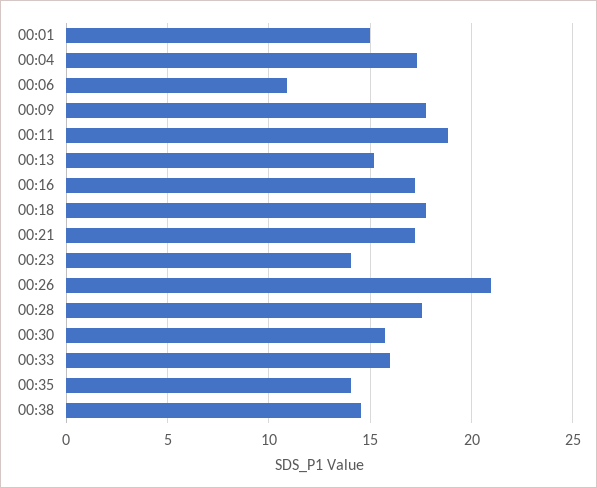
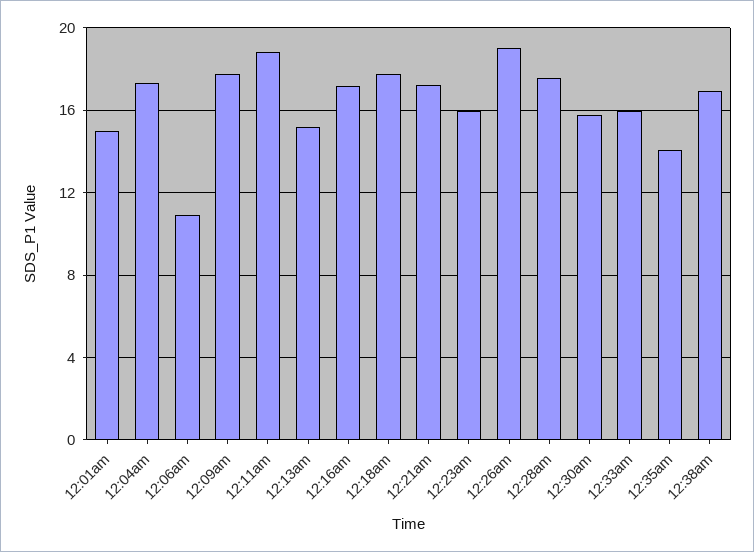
00:23: 14 -> 16
00:26: 21 -> 19
00:38: 14.5 -> 17

